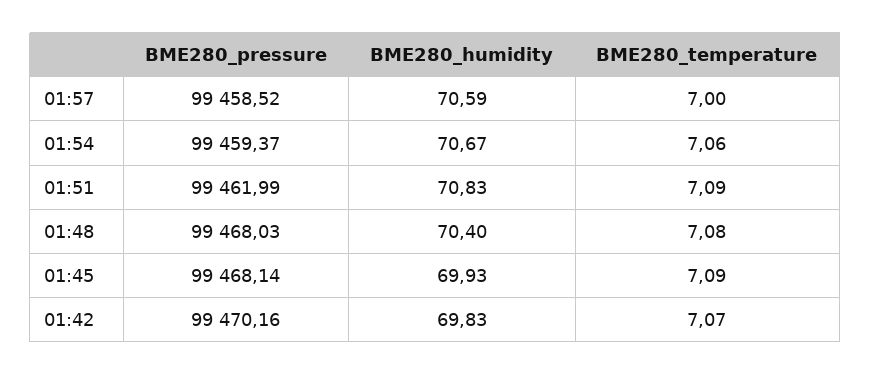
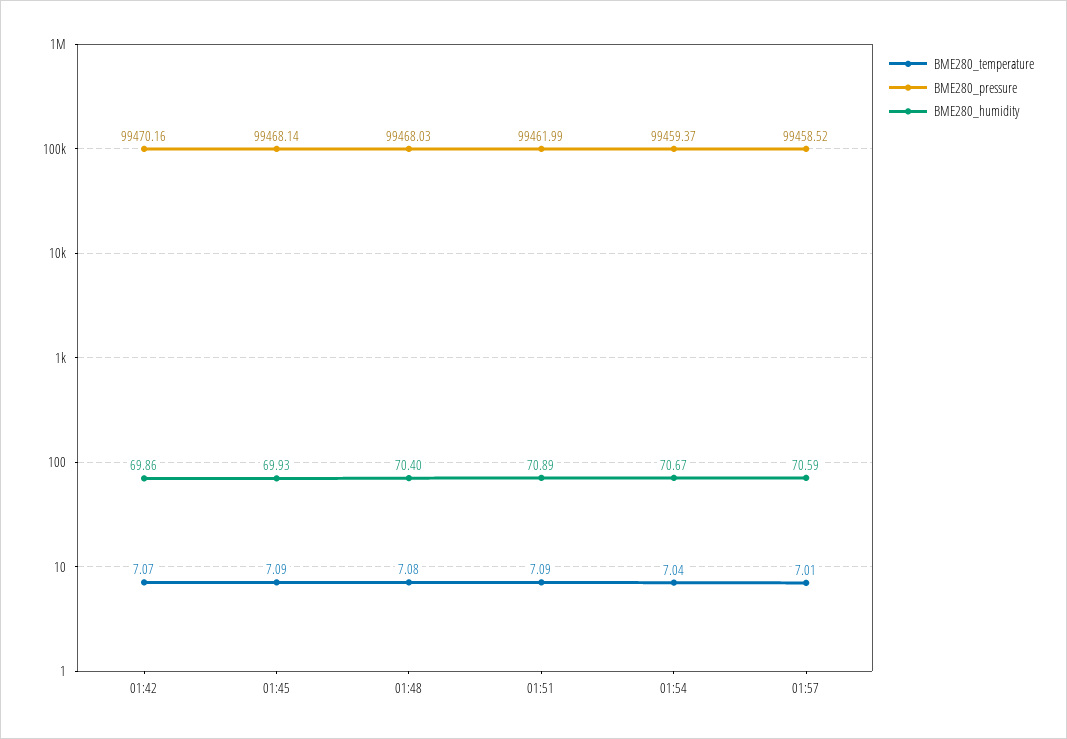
BME280_temperature, 01:57: 7 -> 7.01
BME280_temperature, 01:54: 7.06 -> 7.04
BME280_humidity, 01:51: 70.83 -> 70.89
BME280_humidity, 01:42: 69.83 -> 69.86

